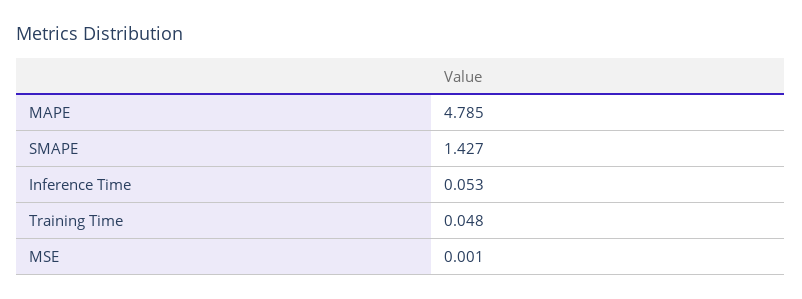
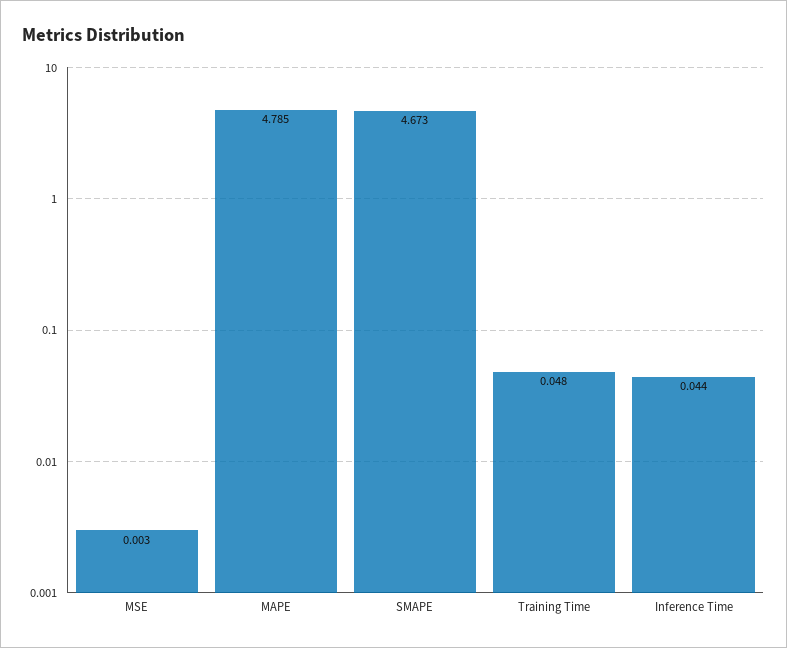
SMAPE: 1.427 -> 4.673
Inference Time: 0.053 -> 0.044
MSE: 0.001 -> 0.003

